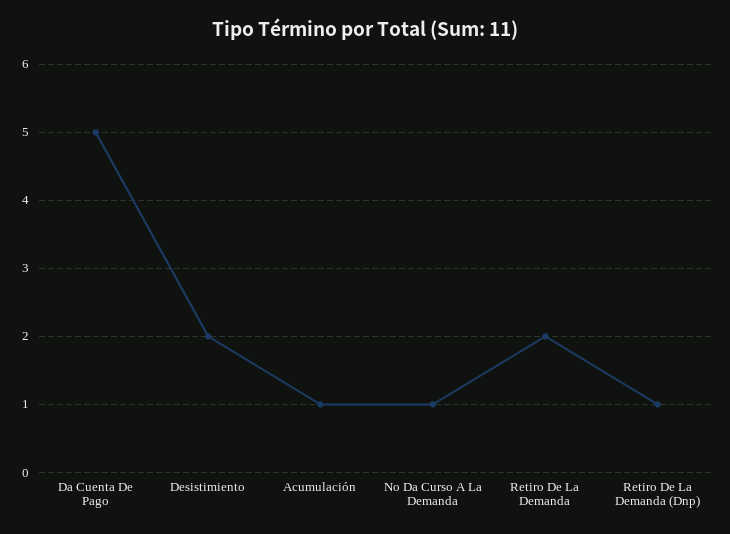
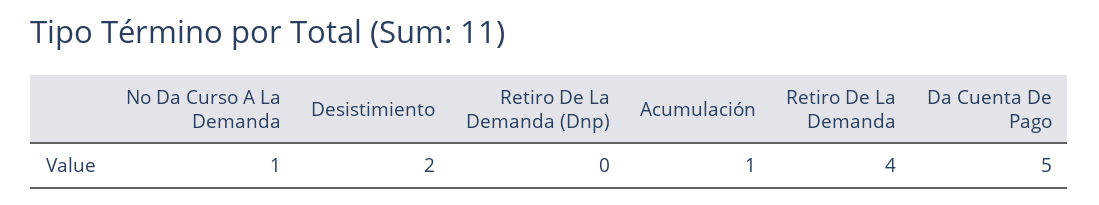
Retiro De La Demanda: 2 -> 4
Retiro De La Demanda (Dnp): 1 -> 0

